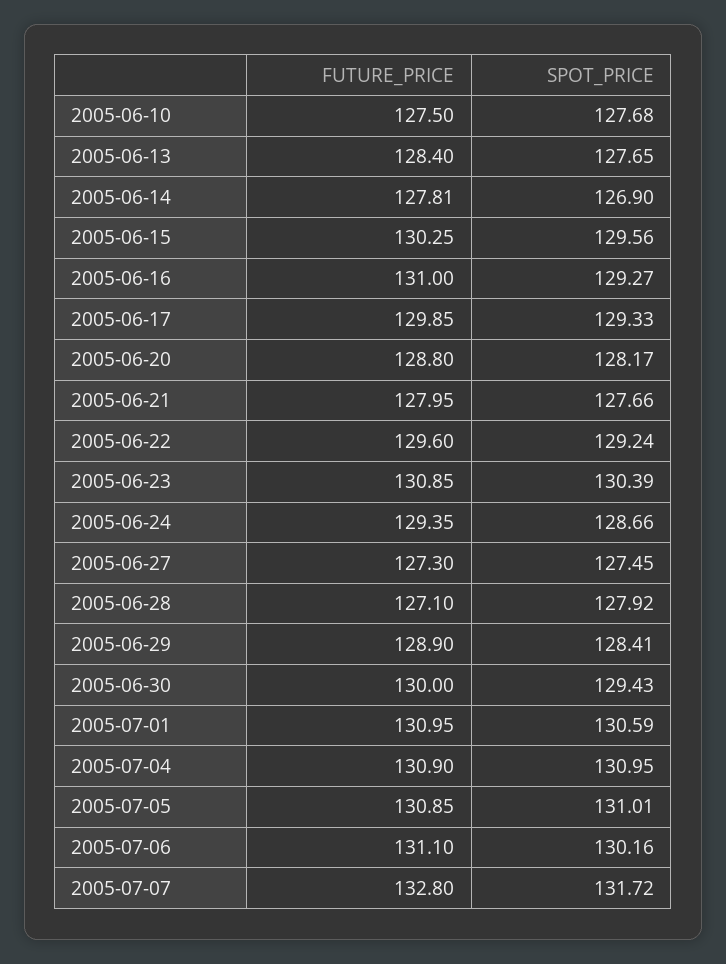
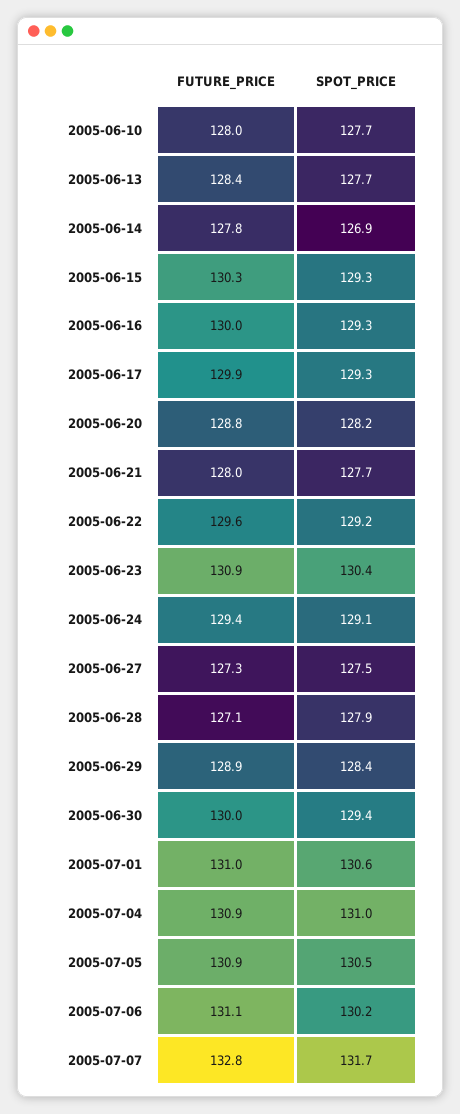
FUTURE_PRICE, 2005-06-10: 127.5 -> 128
SPOT_PRICE, 2005-06-15: 129.56 -> 129.3
FUTURE_PRICE, 2005-06-16: 131 -> 130
SPOT_PRICE, 2005-06-24: 128.66 -> 129.1
SPOT_PRICE, 2005-07-05: 131.01 -> 130.5

